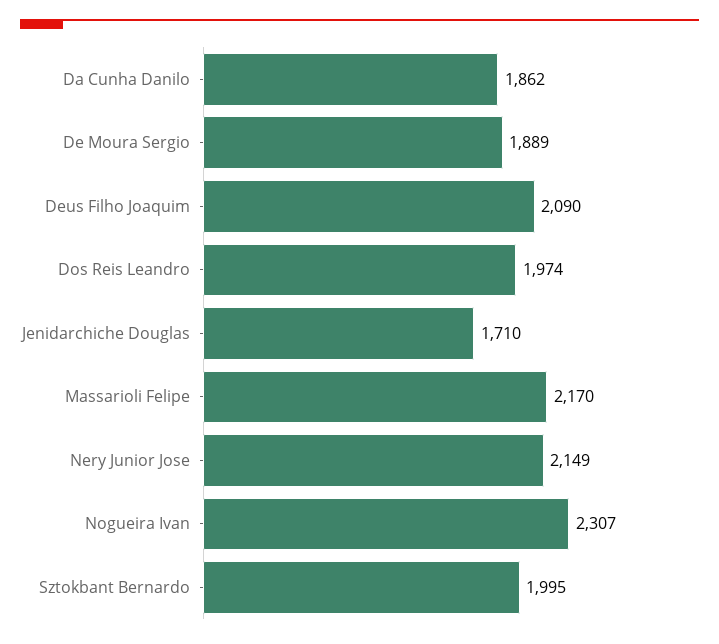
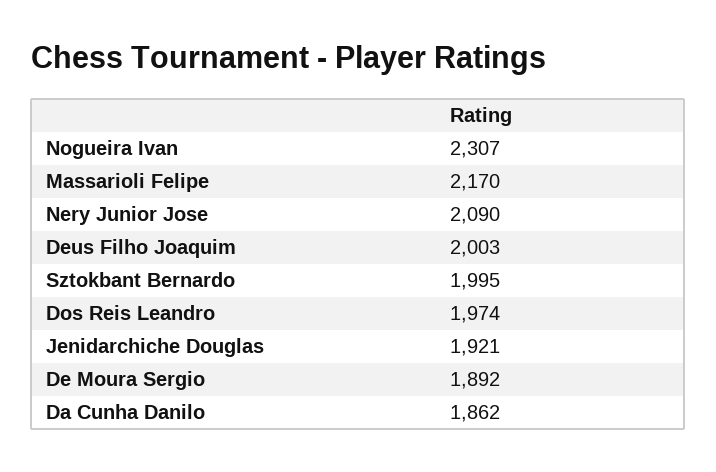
De Moura Sergio: 1889 -> 1892
Deus Filho Joaquim: 2090 -> 2003
Jenidarchiche Douglas: 1710 -> 1921
Nery Junior Jose: 2149 -> 2090

